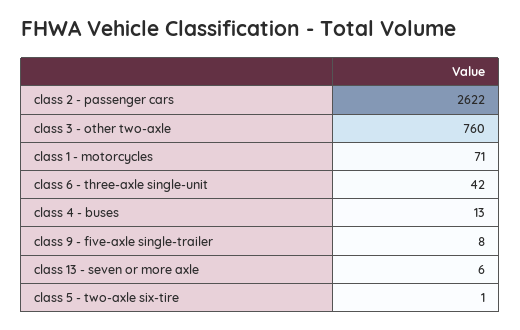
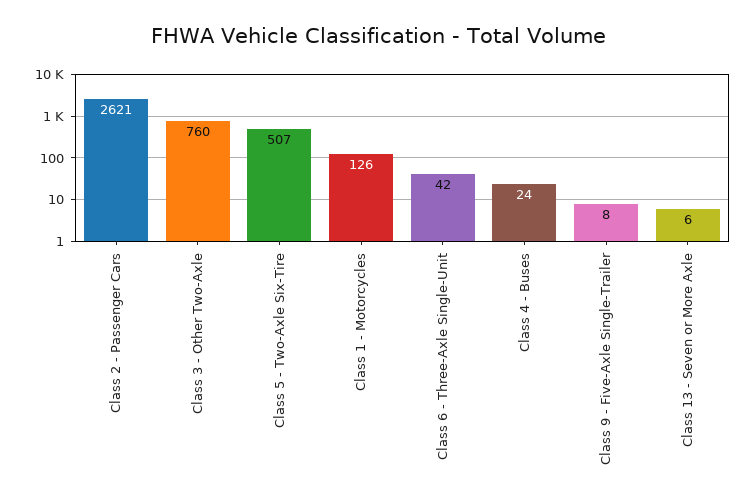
class 2 - passenger cars: 2622 -> 2621
class 1 - motorcycles: 71 -> 126
class 4 - buses: 13 -> 24
class 5 - two-axle six-tire: 1 -> 507

